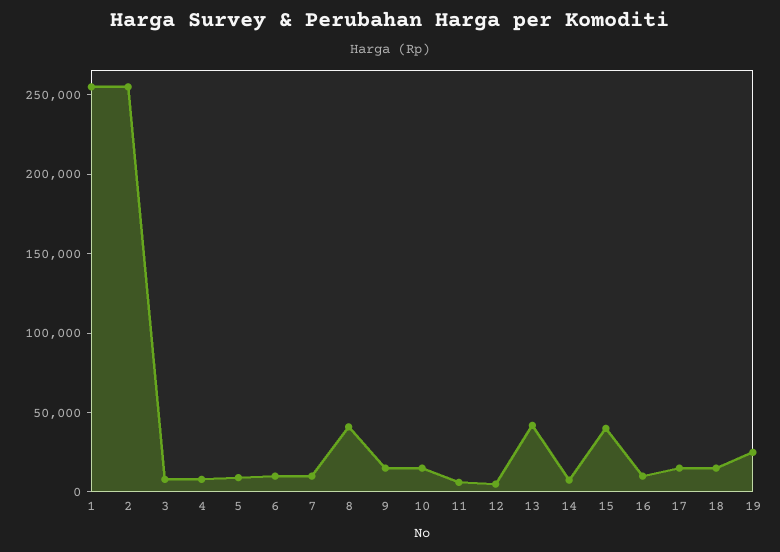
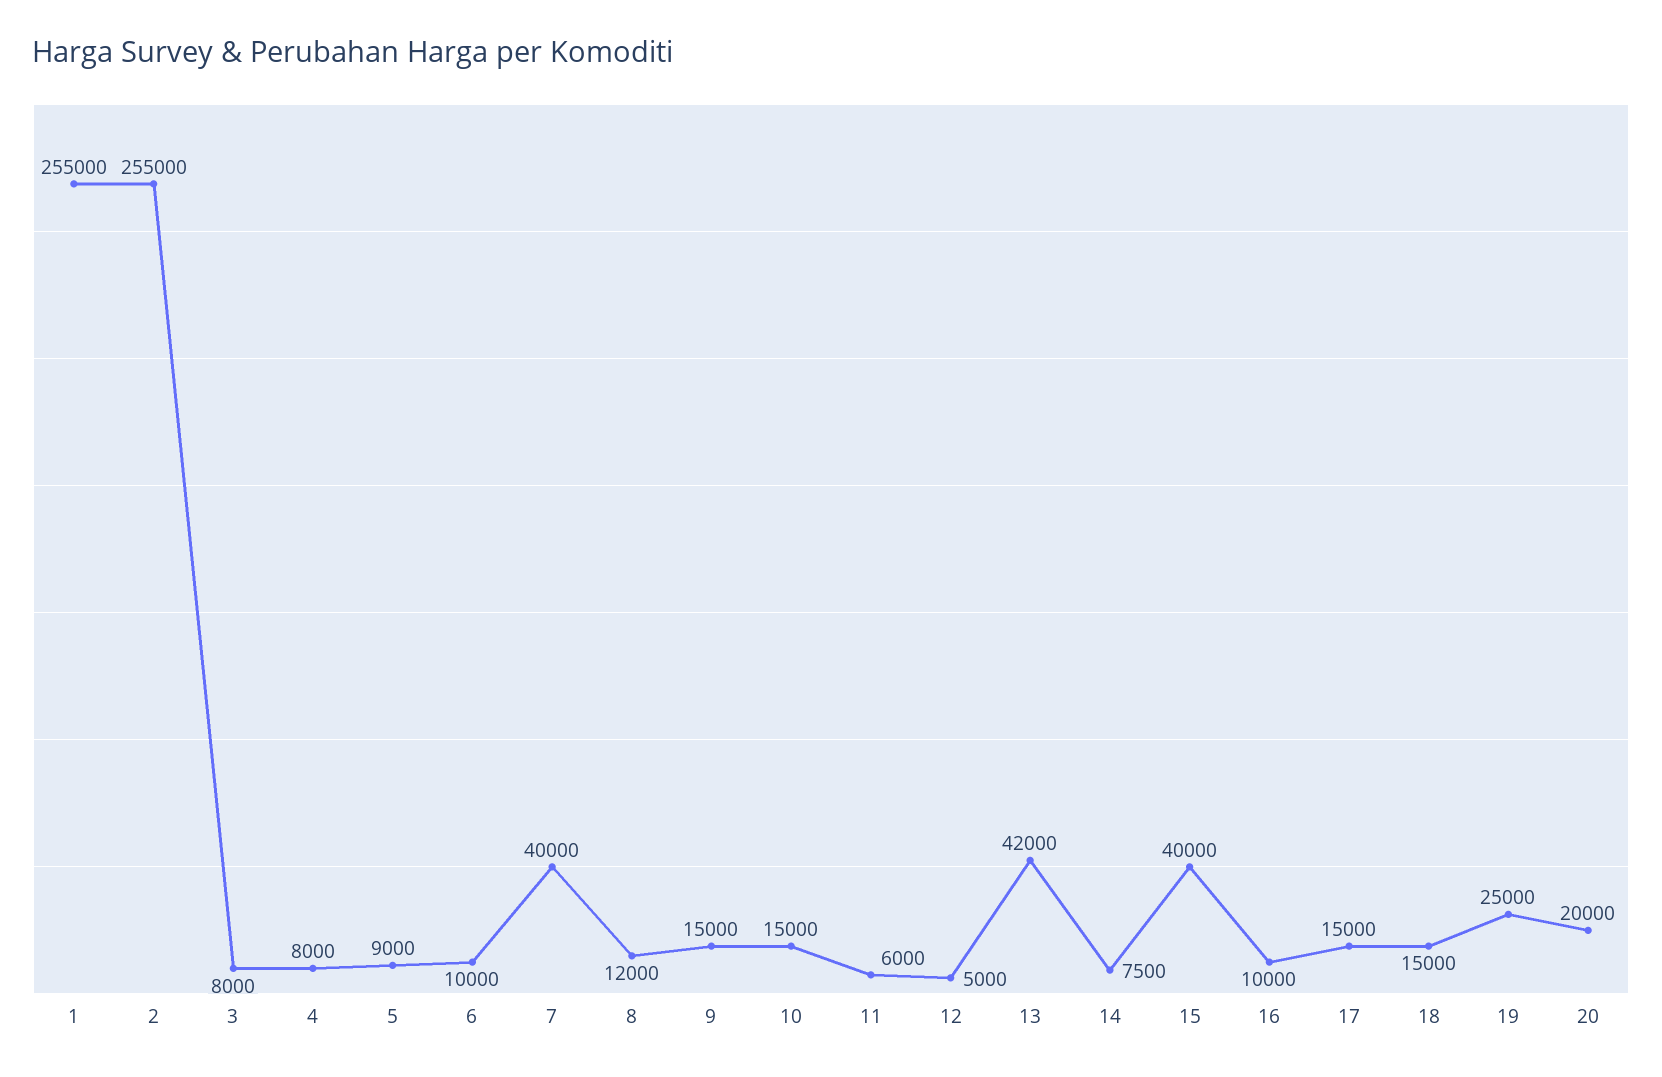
7: 10000 -> 40000
8: 40000 -> 12000
20: none -> 20000

